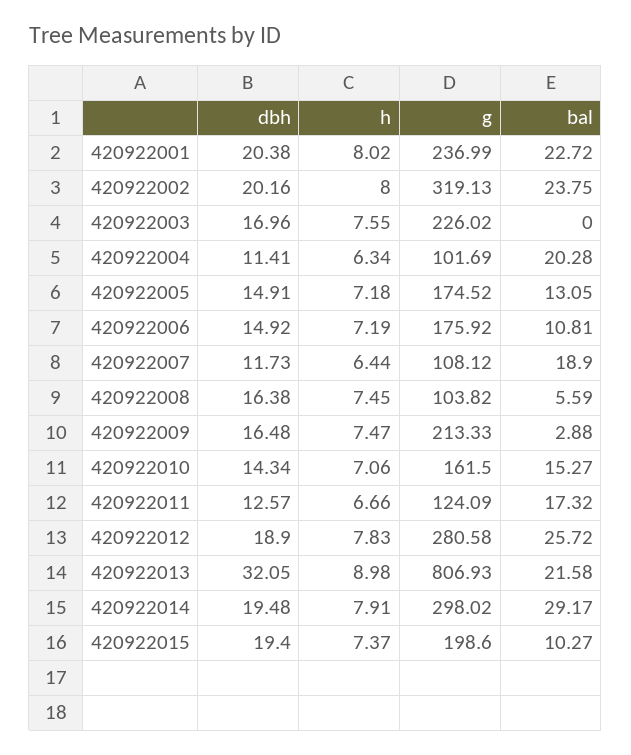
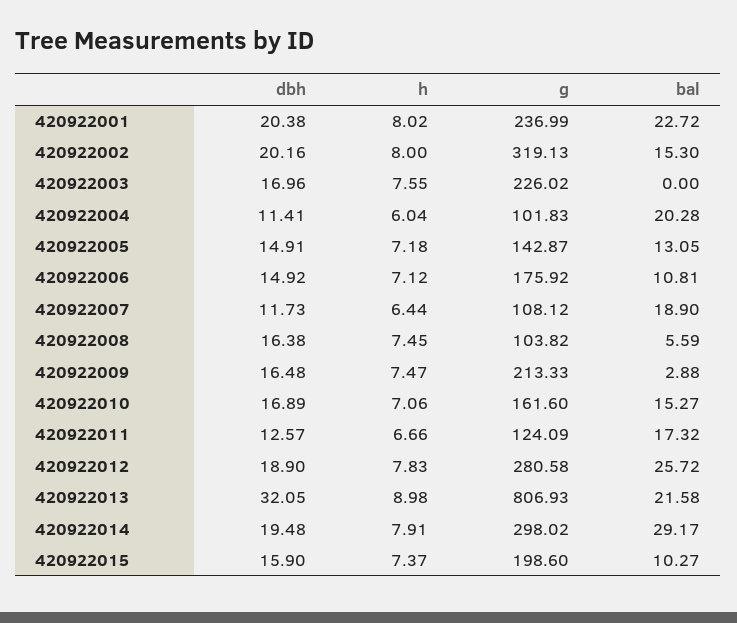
bal, 420922002: 23.75 -> 15.3
h, 420922004: 6.34 -> 6.04
g, 420922004: 101.69 -> 101.83
g, 420922005: 174.52 -> 142.87
h, 420922006: 7.19 -> 7.12
dbh, 420922010: 14.34 -> 16.89
g, 420922010: 161.5 -> 161.6
dbh, 420922015: 19.4 -> 15.9

